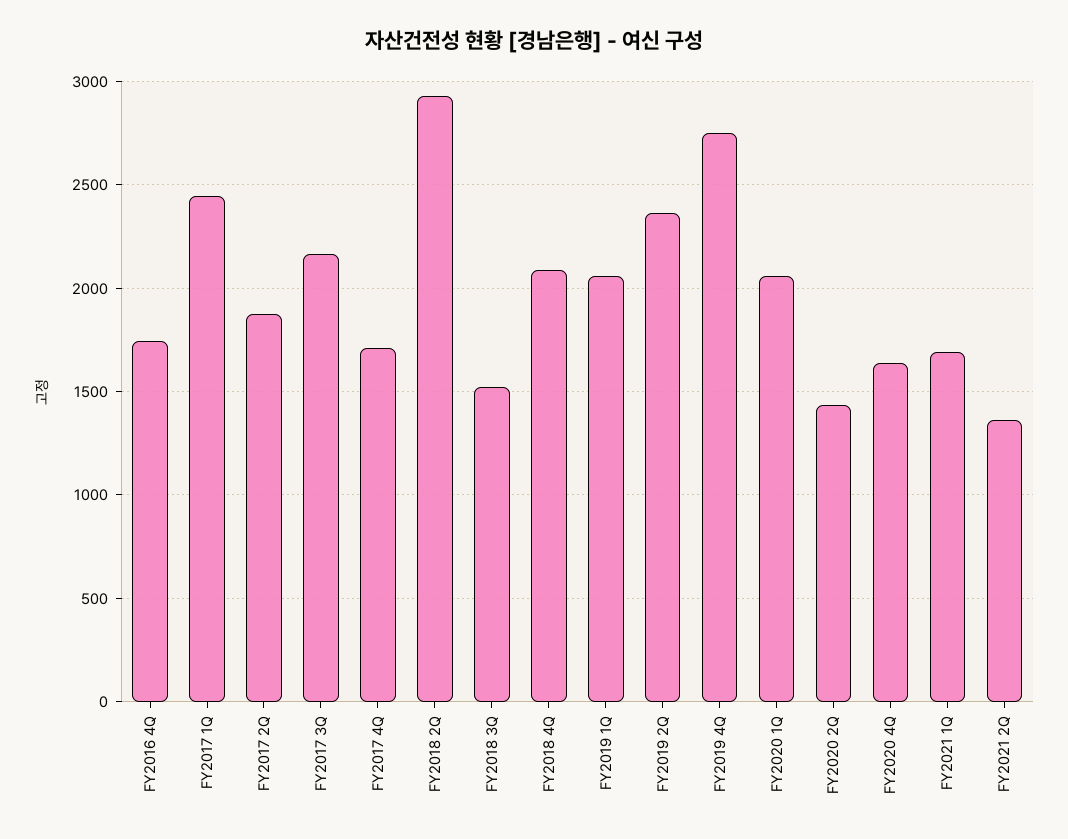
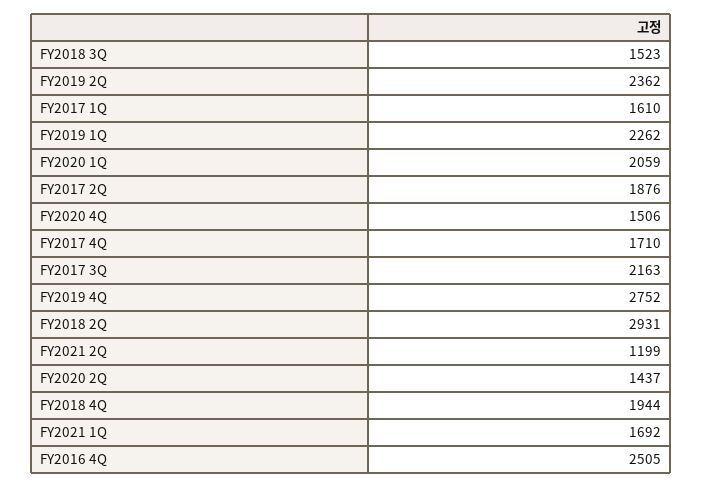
FY2016 4Q: 1750 -> 2505
FY2017 1Q: 2450 -> 1610
FY2018 4Q: 2100 -> 1944
FY2019 1Q: 2050 -> 2262
FY2020 4Q: 1650 -> 1506
FY2021 2Q: 1350 -> 1199

